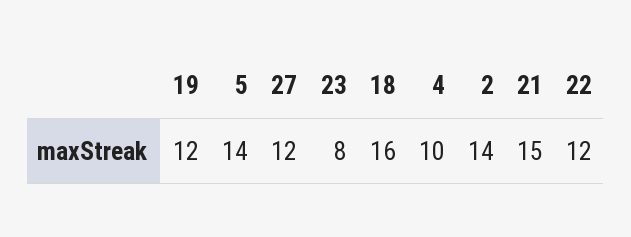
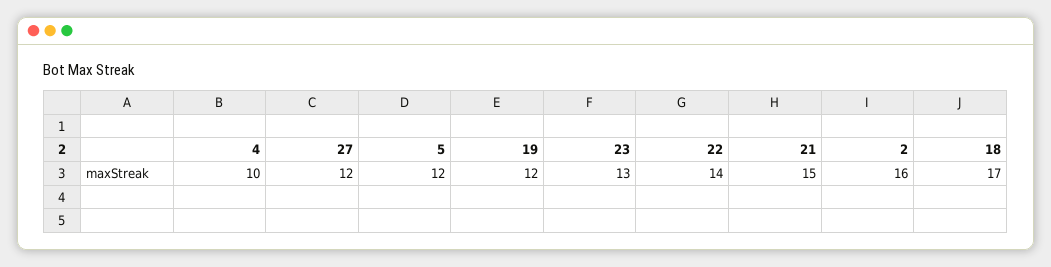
5: 14 -> 12
23: 8 -> 13
18: 16 -> 17
2: 14 -> 16
22: 12 -> 14

